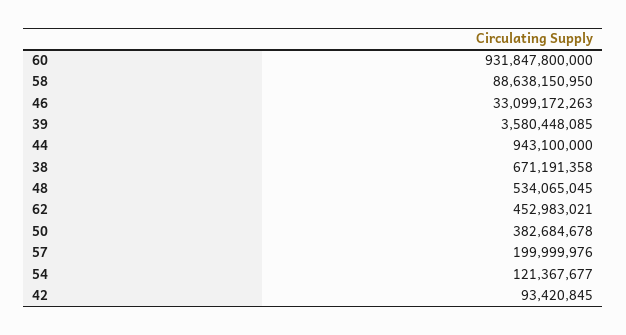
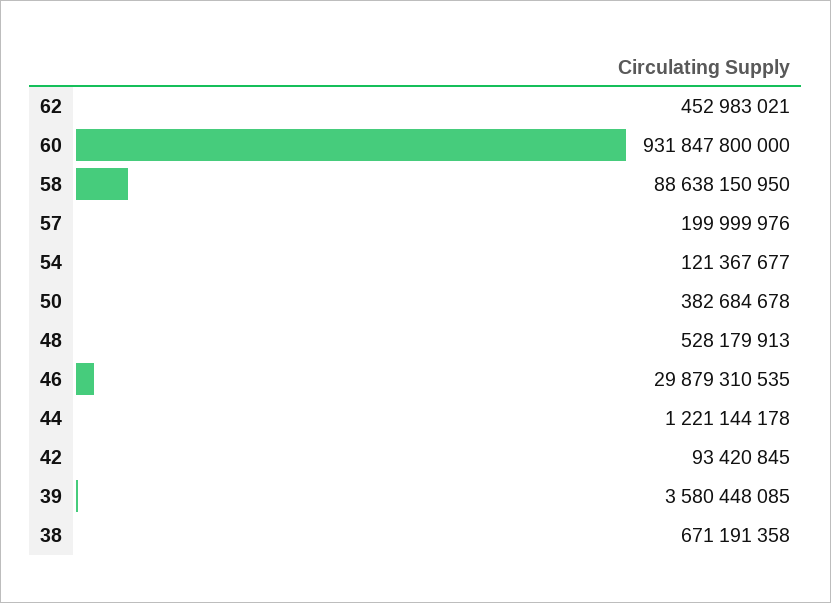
46: 33099172263 -> 29879310535
44: 943100000 -> 1221144178
48: 534065045 -> 528179913

